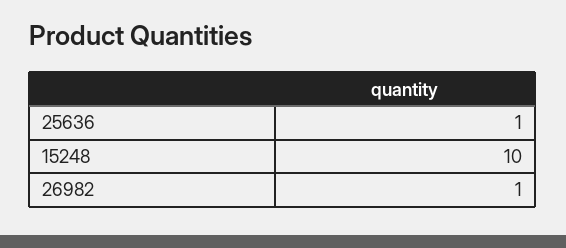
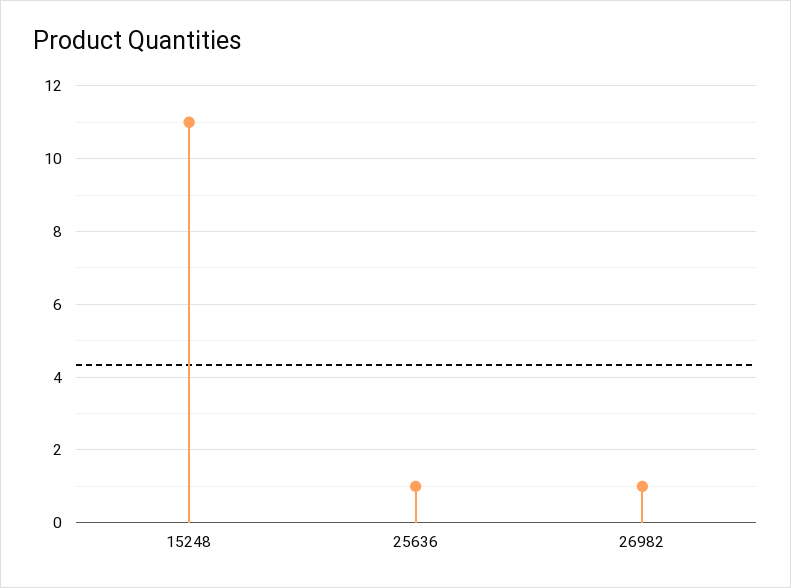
15248: 10 -> 11

